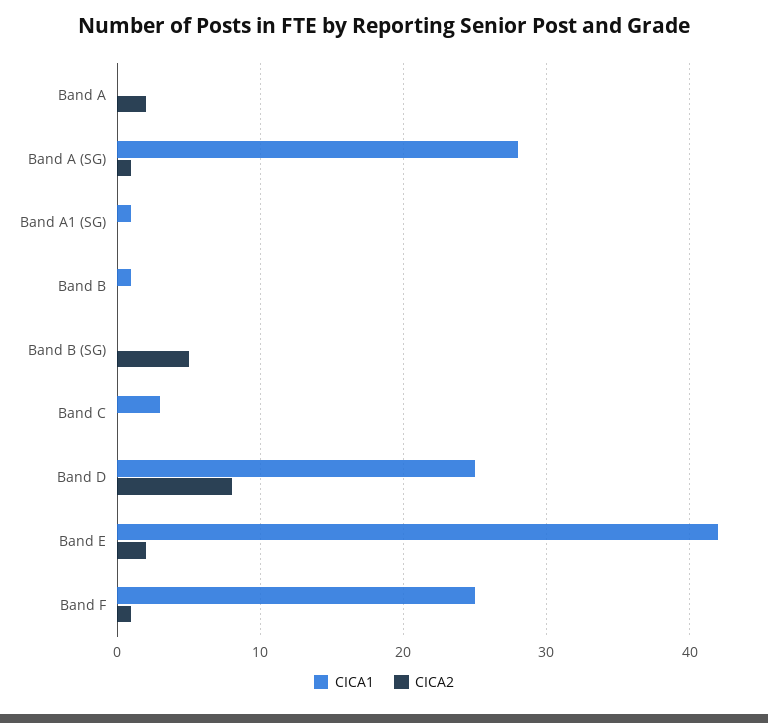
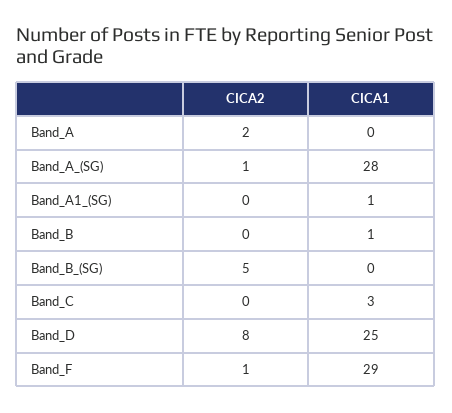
CICA1, Band E: 42 -> none
CICA2, Band E: 2 -> none
CICA1, Band F: 25 -> 29

